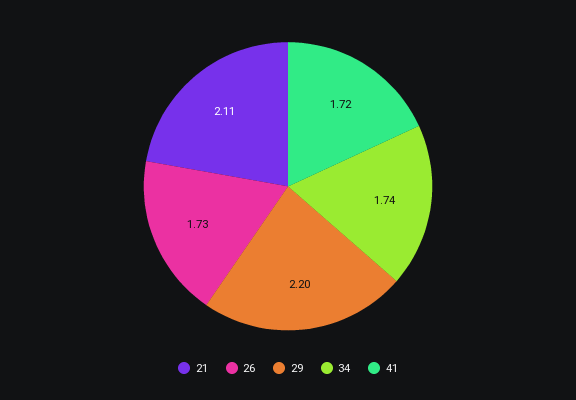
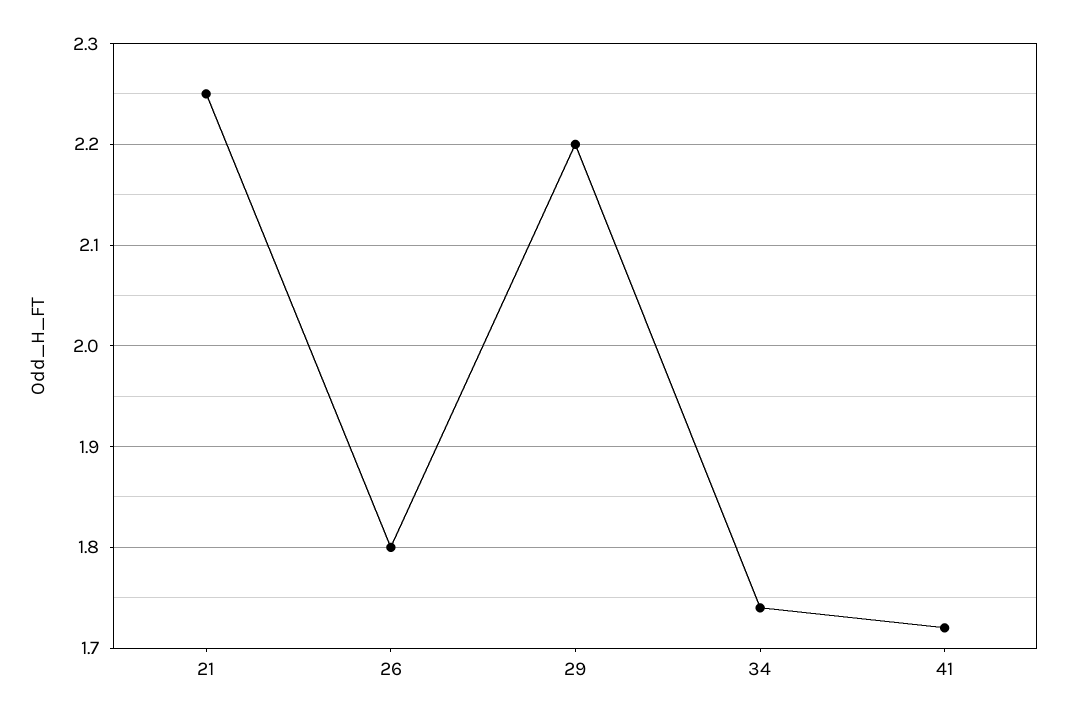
21: 2.11 -> 2.25
26: 1.73 -> 1.8

